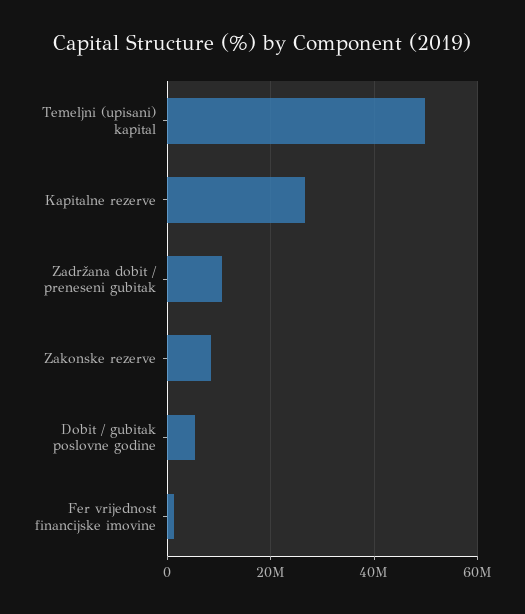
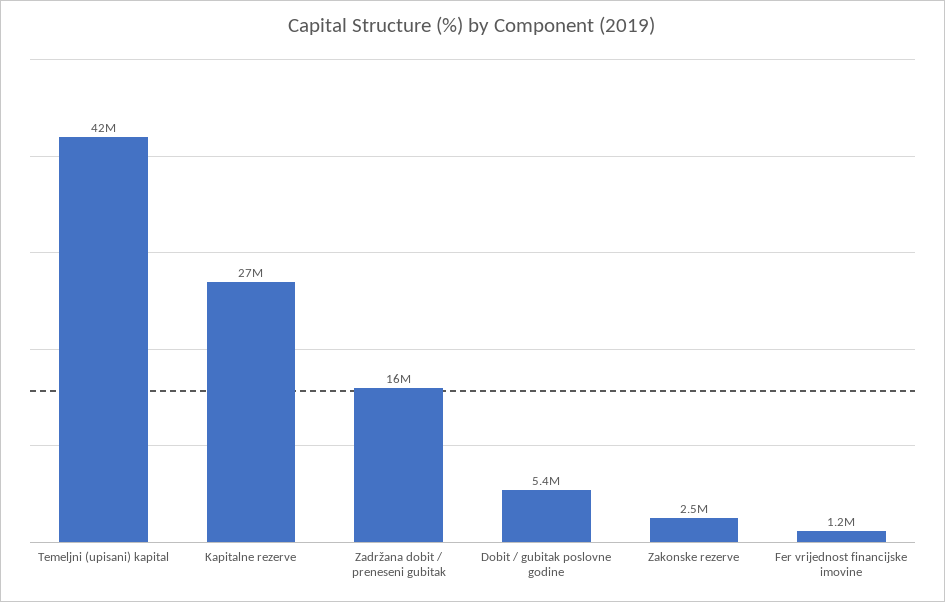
Temeljni (upisani) kapital: 50000000 -> 42000000
Zadržana dobit / preneseni gubitak: 10000000 -> 16000000
Zakonske rezerve: 8000000 -> 2500000

